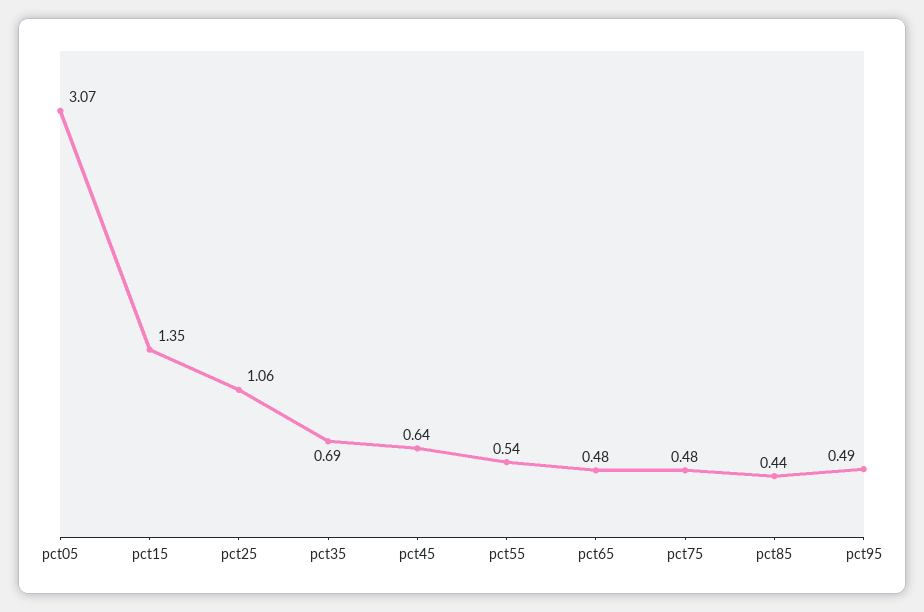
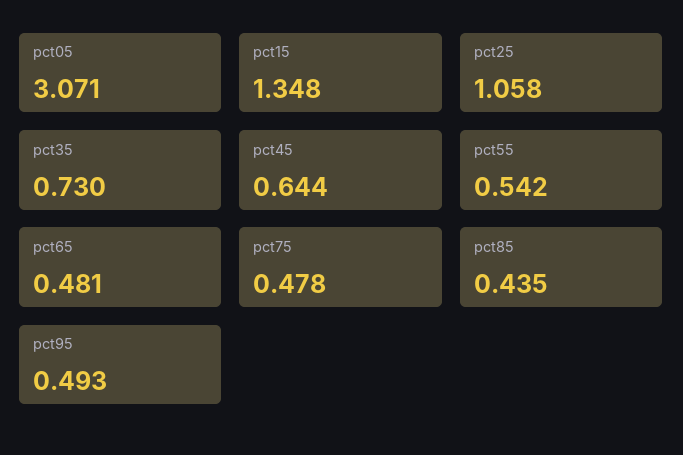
pct35: 0.69 -> 0.73

